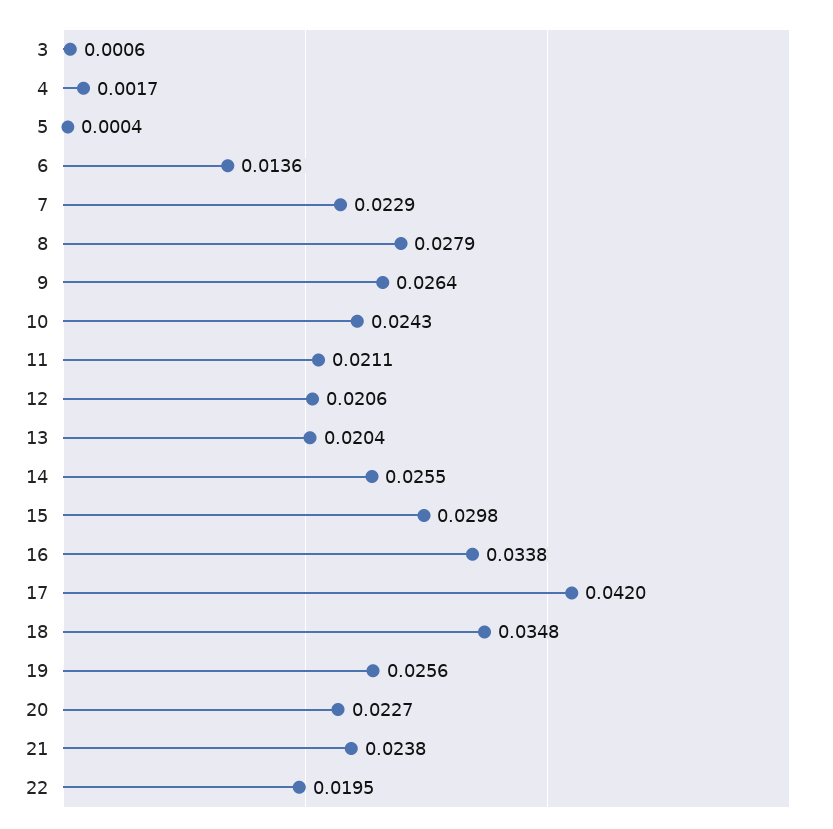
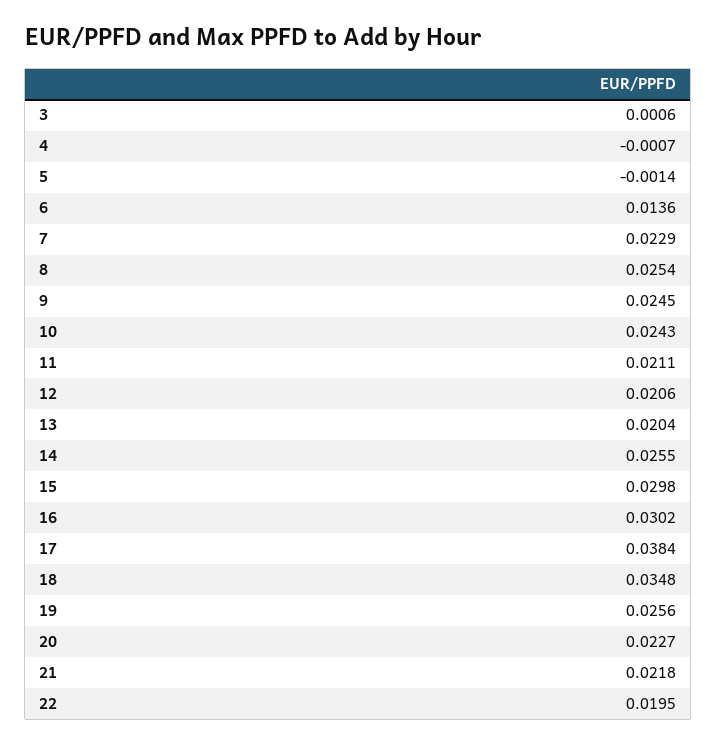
4: 0.0017 -> -0.0007
5: 0.0004 -> -0.0014
8: 0.0279 -> 0.0254
9: 0.0264 -> 0.0245
16: 0.0338 -> 0.0302
17: 0.042 -> 0.0384
21: 0.0238 -> 0.0218

